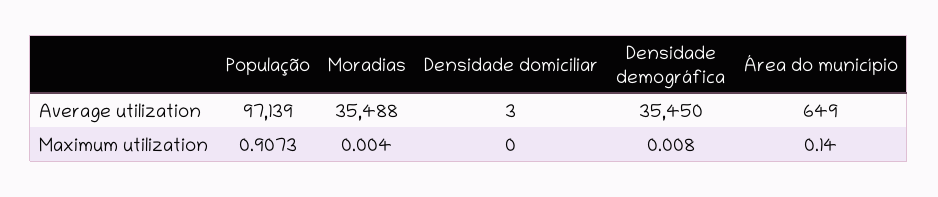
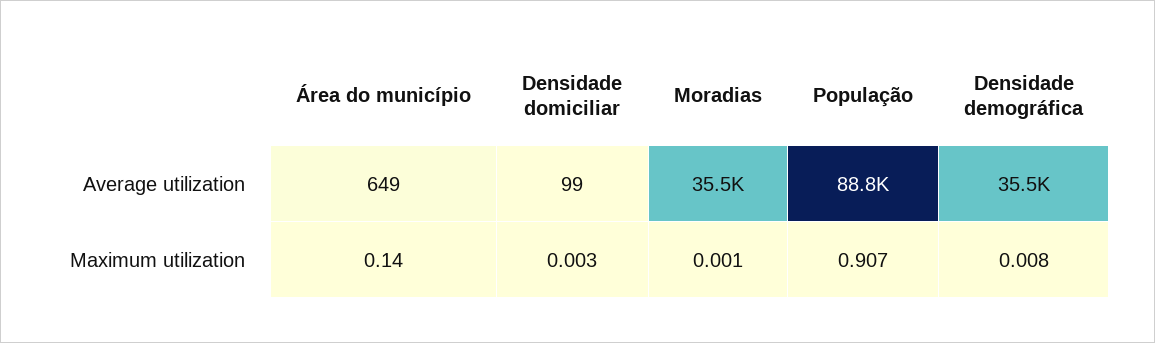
População, Average utilization: 97139 -> 88800
Densidade domiciliar, Average utilization: 3 -> 99
Moradias, Maximum utilization: 0.004 -> 0.001
Densidade domiciliar, Maximum utilization: 0 -> 0.003

